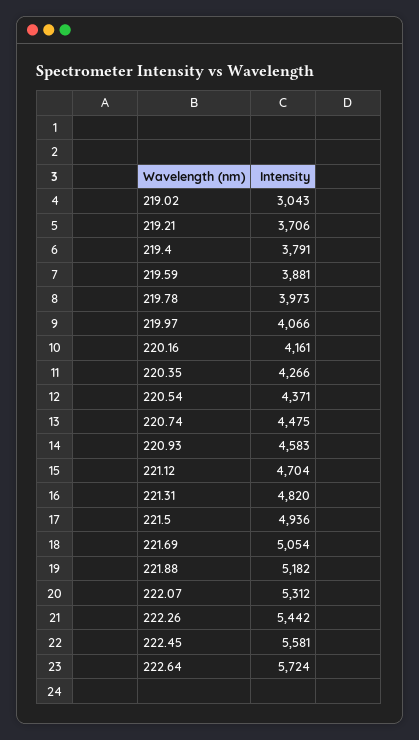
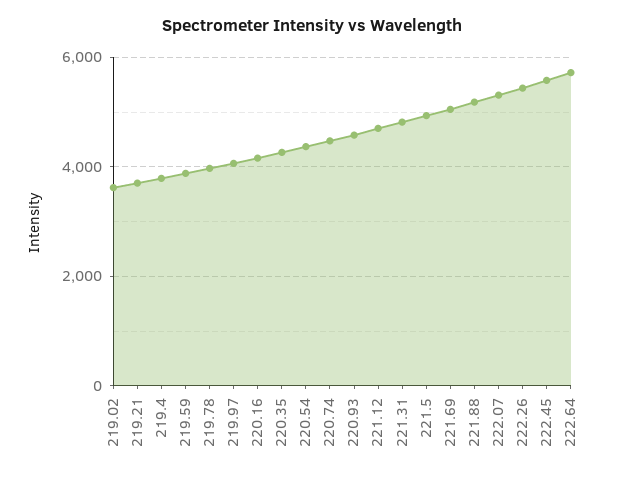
219.02: 3043 -> 3600

